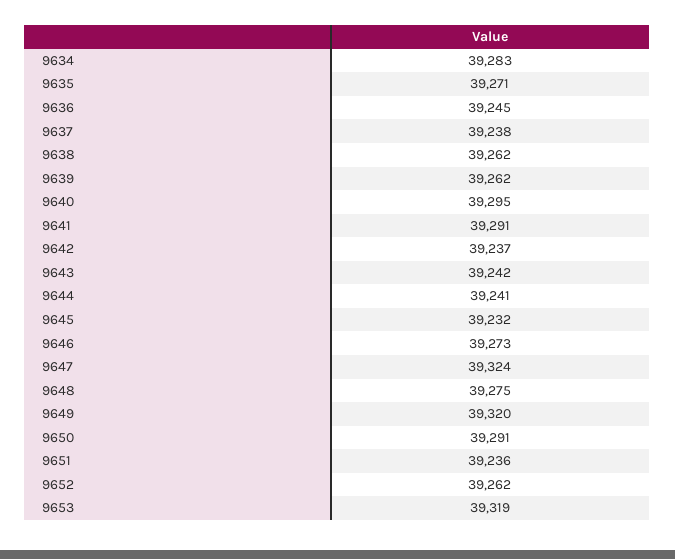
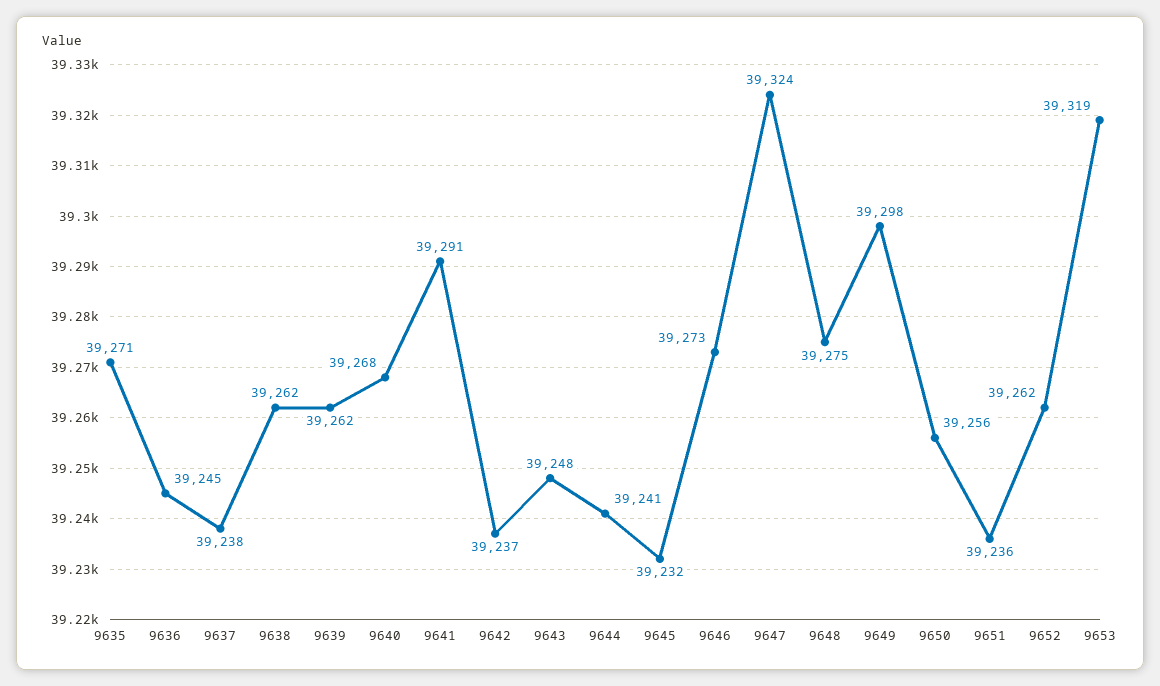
9634: 39283 -> none
9640: 39295 -> 39268
9643: 39242 -> 39248
9649: 39320 -> 39298
9650: 39291 -> 39256

